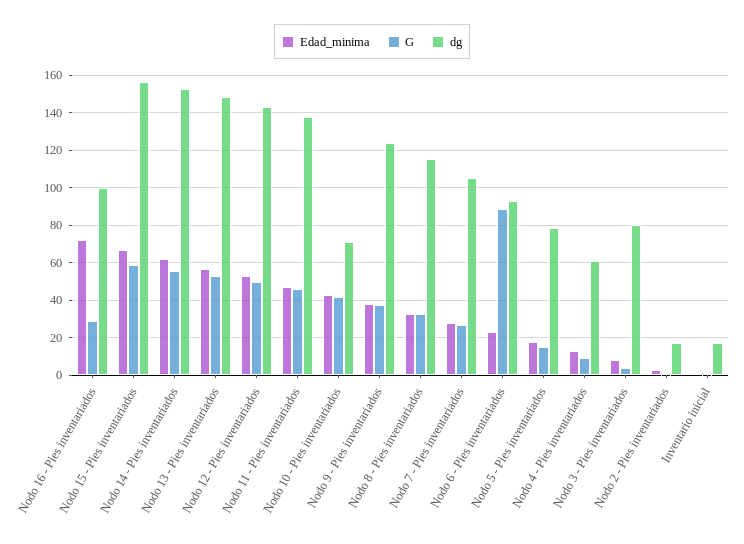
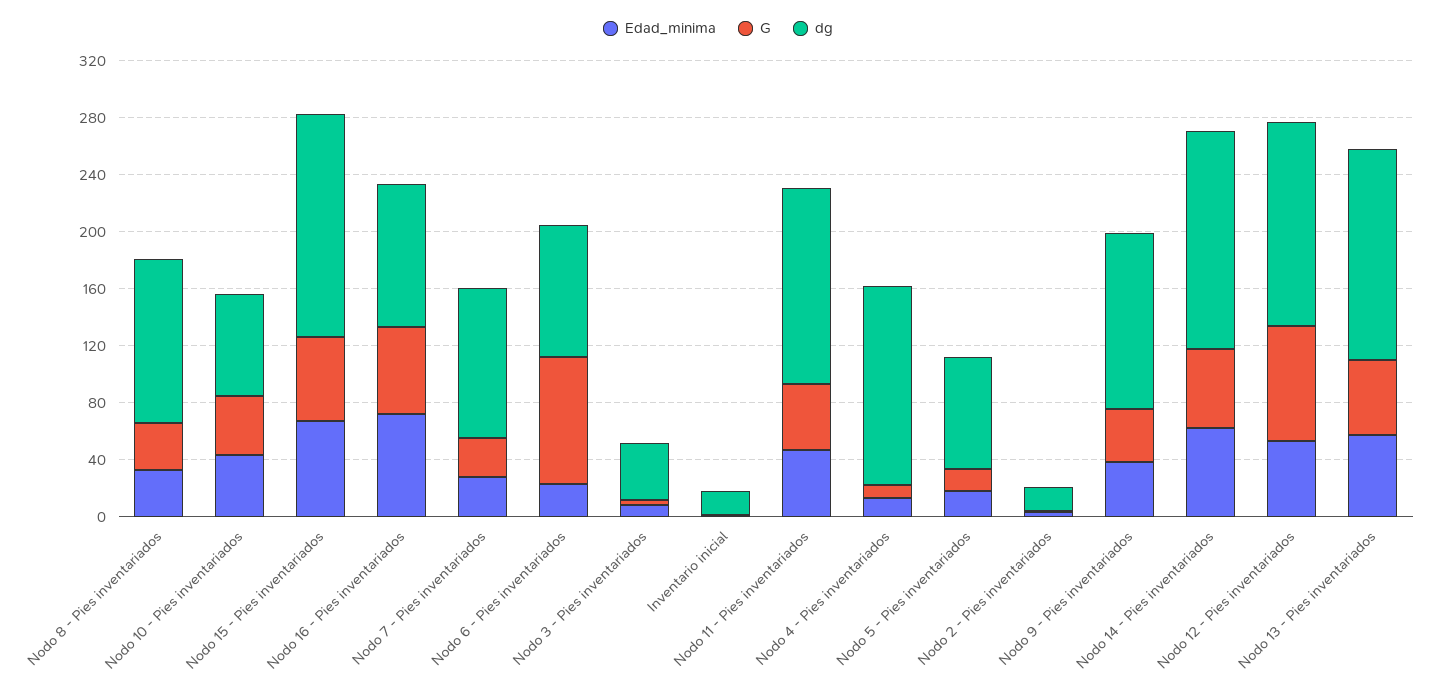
G, Nodo 16 - Pies inventariados: 30 -> 60
G, Nodo 12 - Pies inventariados: 50 -> 80
dg, Nodo 4 - Pies inventariados: 60 -> 140
dg, Nodo 3 - Pies inventariados: 80 -> 40

